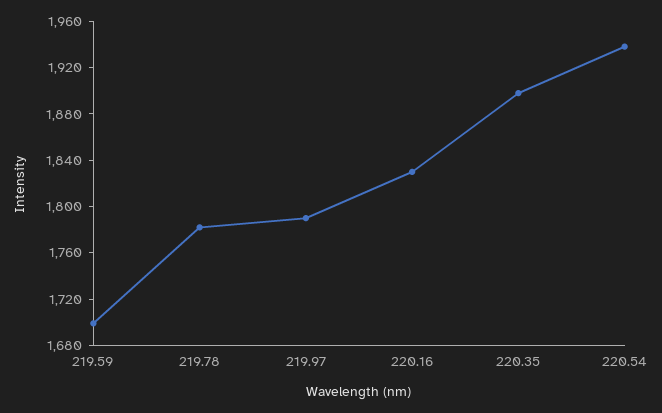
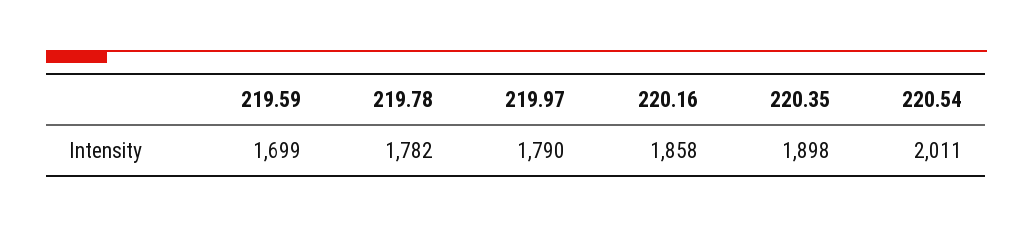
220.16: 1830 -> 1858
220.54: 1940 -> 2011

